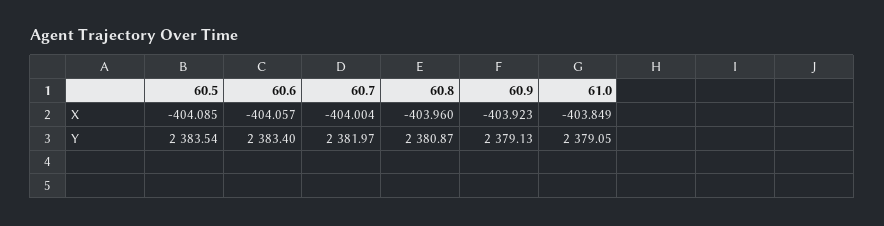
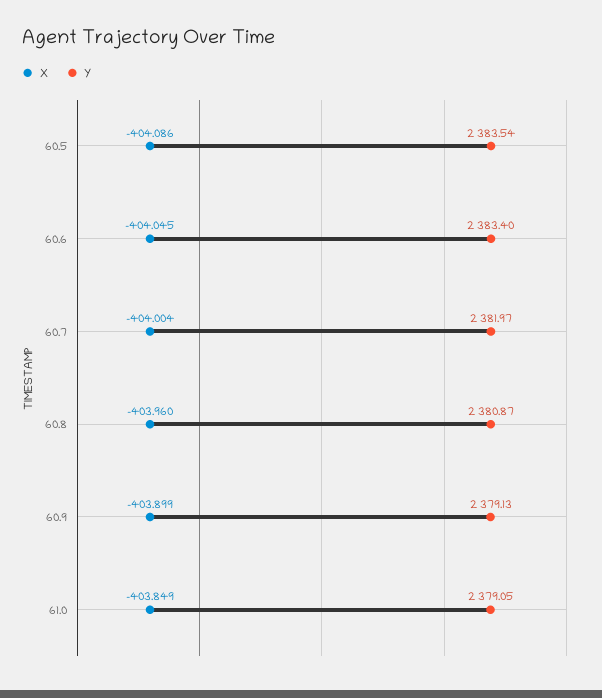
X, 60.5: -404.085 -> -404.086
X, 60.6: -404.057 -> -404.045
X, 60.9: -403.923 -> -403.899

